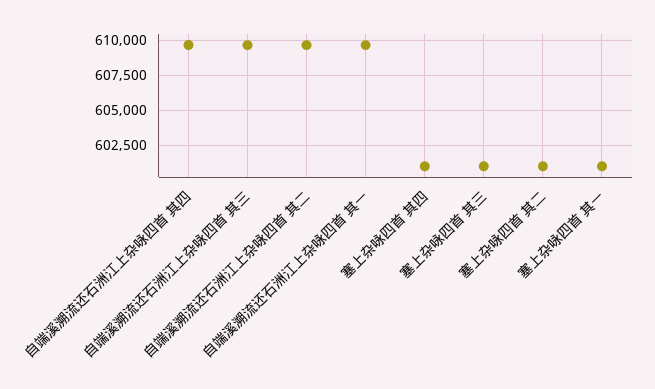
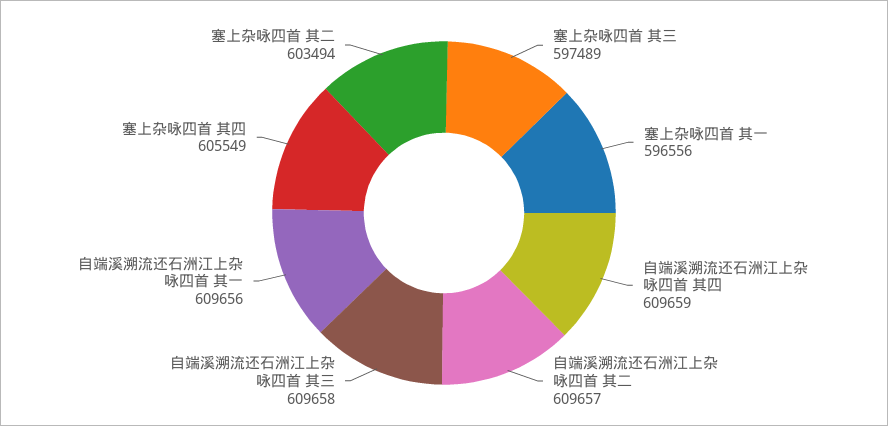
塞上杂咏四首 其四: 601000 -> 605549
塞上杂咏四首 其三: 601000 -> 597489
塞上杂咏四首 其二: 601000 -> 603494
塞上杂咏四首 其一: 601000 -> 596556

